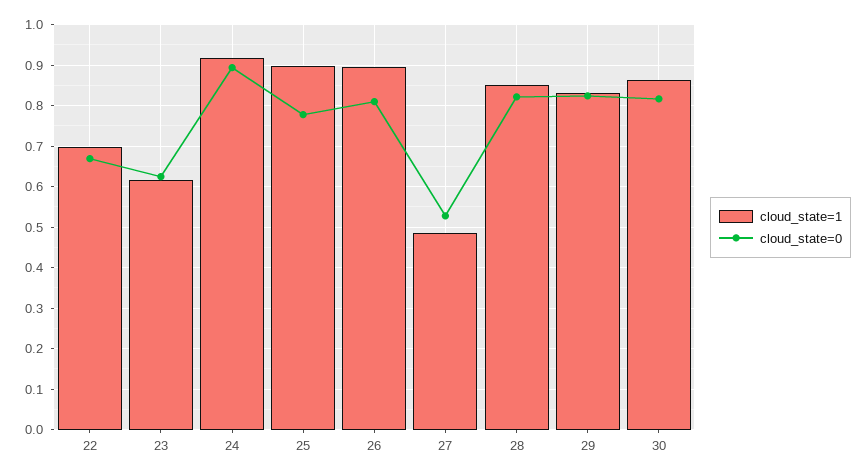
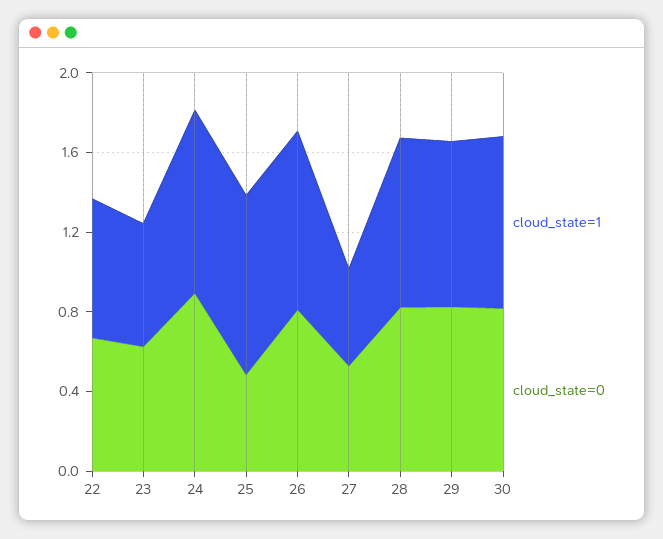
cloud_state=0, 25: 0.78 -> 0.5

